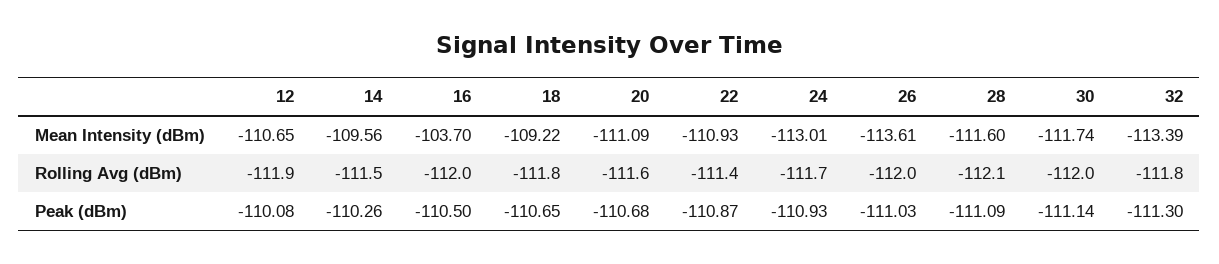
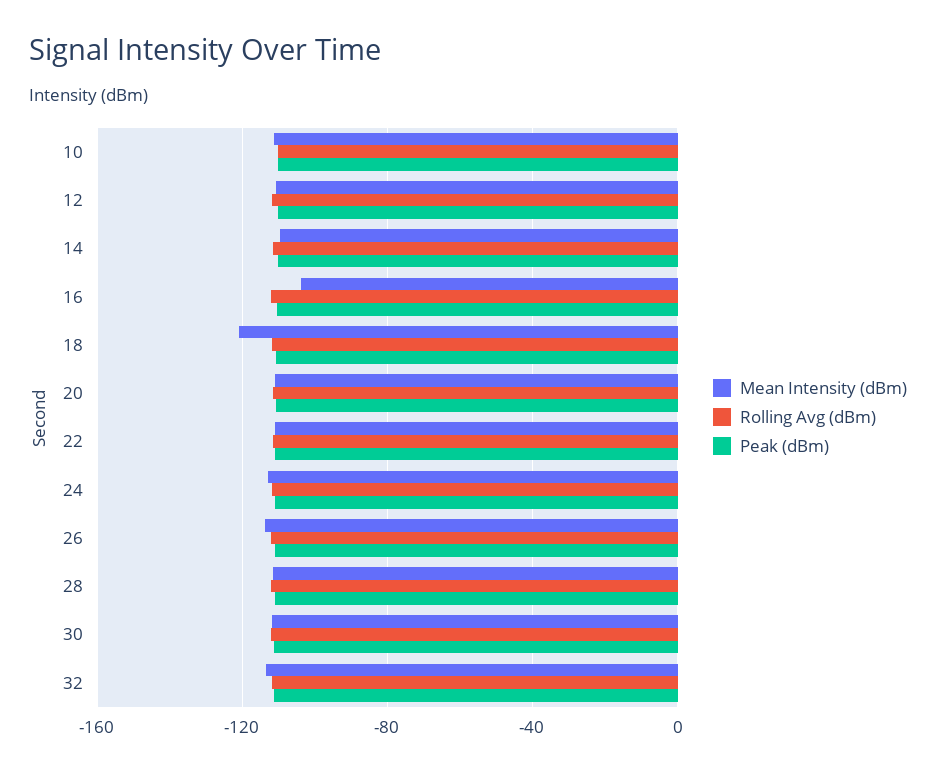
Mean Intensity (dBm), 18: -109.22 -> -120
Mean Intensity (dBm), 10: none -> -110
Rolling Avg (dBm), 10: none -> -110
Peak (dBm), 10: none -> -110

